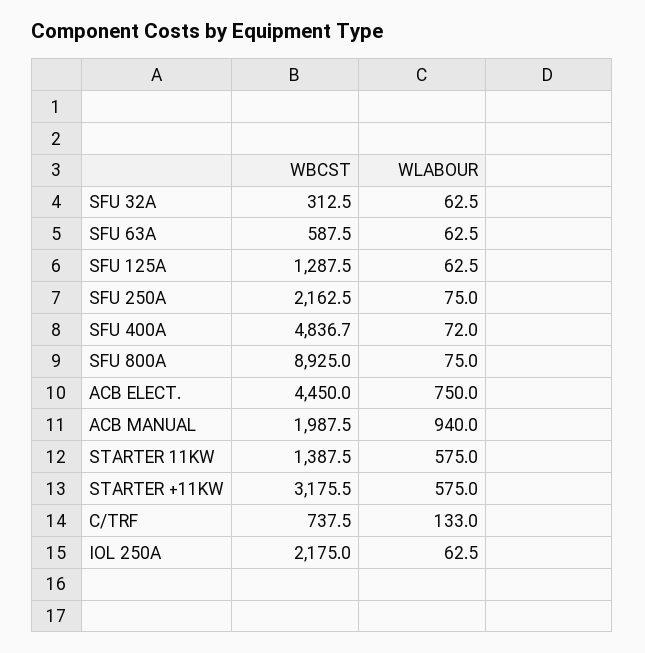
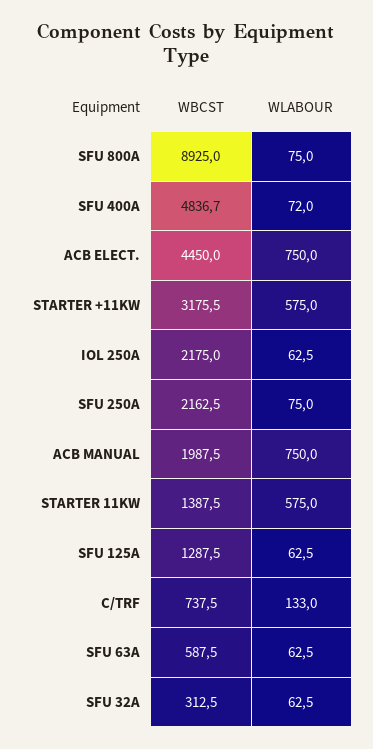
WLABOUR, ACB MANUAL: 940 -> 750

